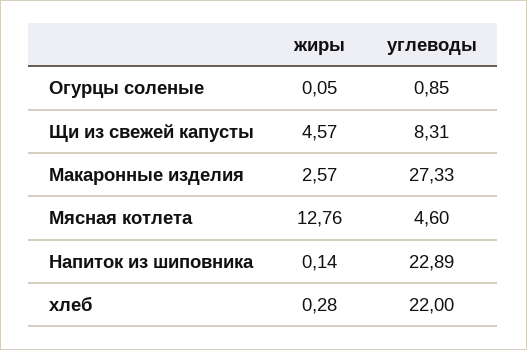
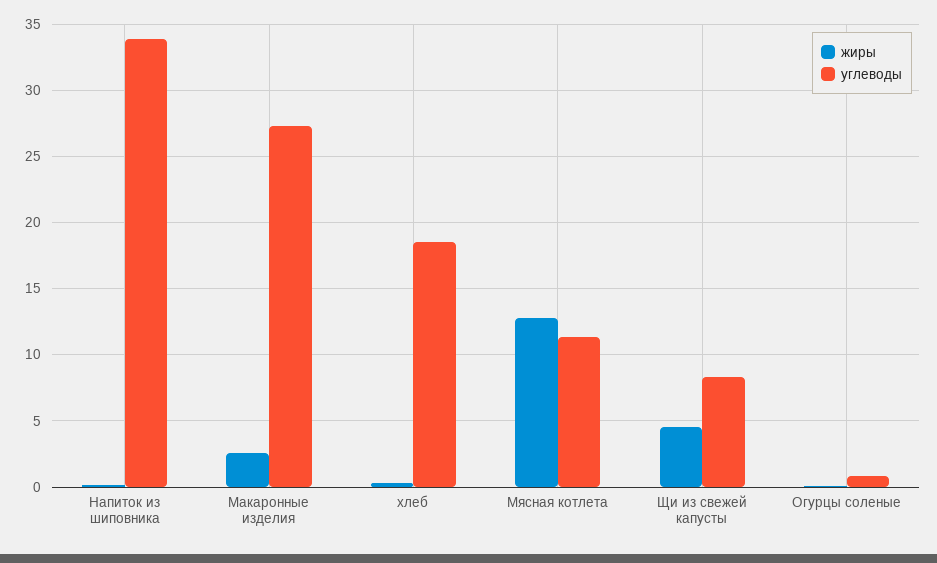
углеводы, Мясная котлета: 4.6 -> 11.5
углеводы, Напиток из шиповника: 22.89 -> 34
углеводы, хлеб: 22 -> 18.5

